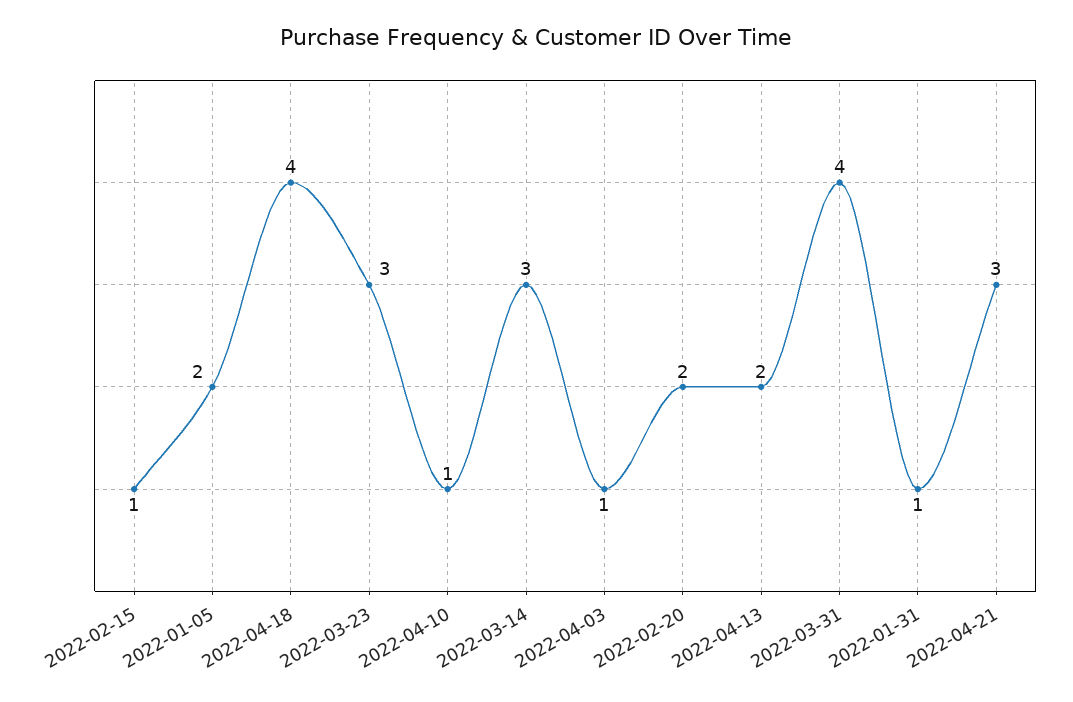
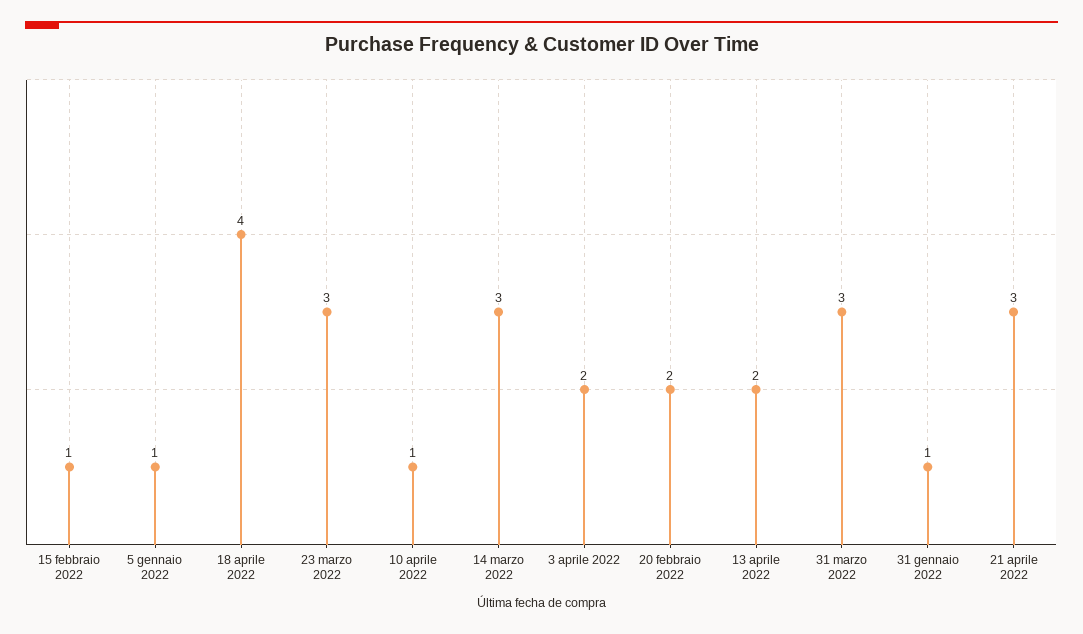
2022-01-05: 2 -> 1
2022-04-03: 1 -> 2
2022-03-31: 4 -> 3

